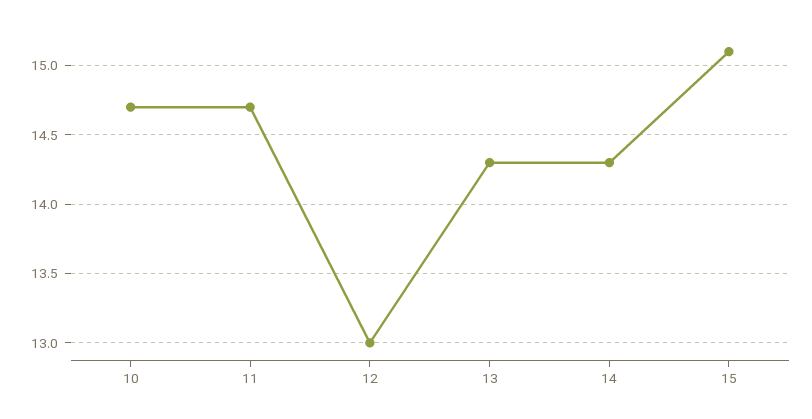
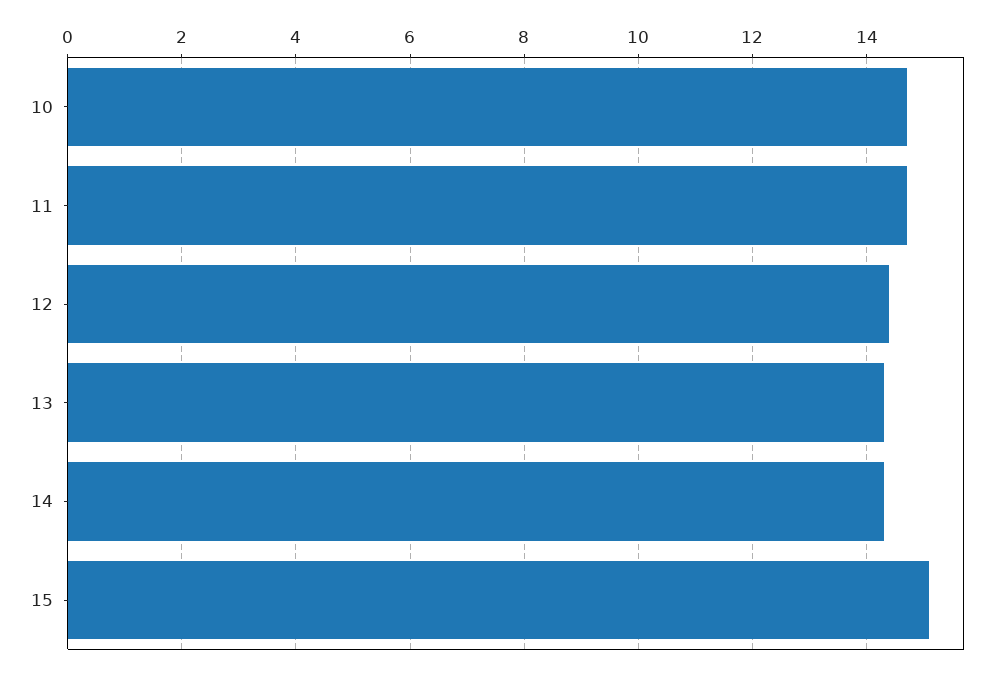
12: 13 -> 14.5

